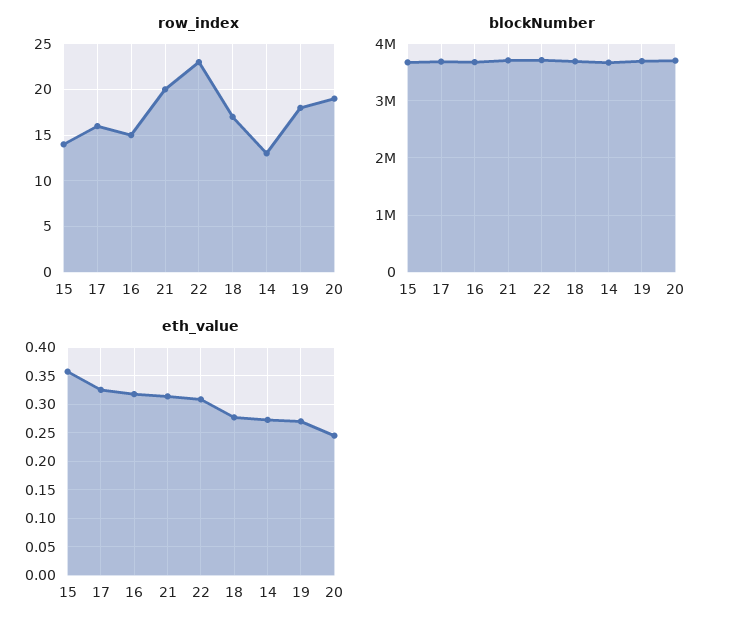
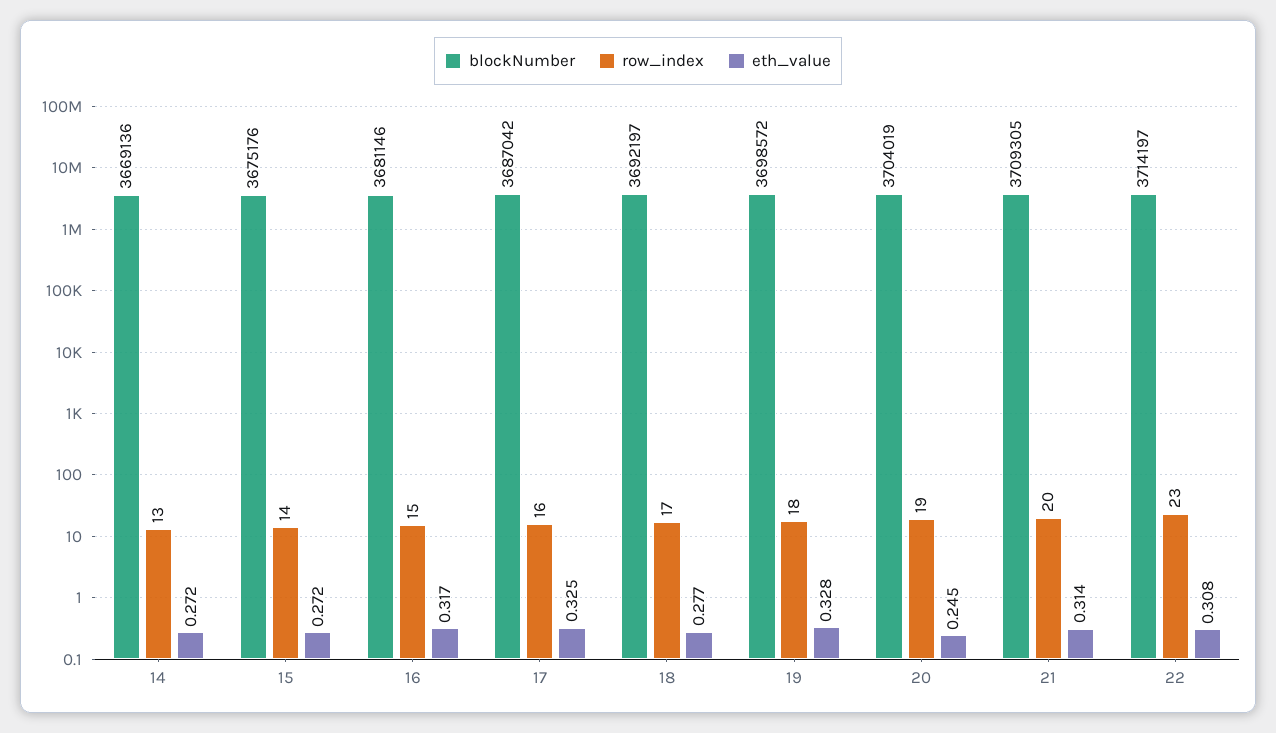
eth_value, 15: 0.35 -> 0.272
eth_value, 19: 0.275 -> 0.328

